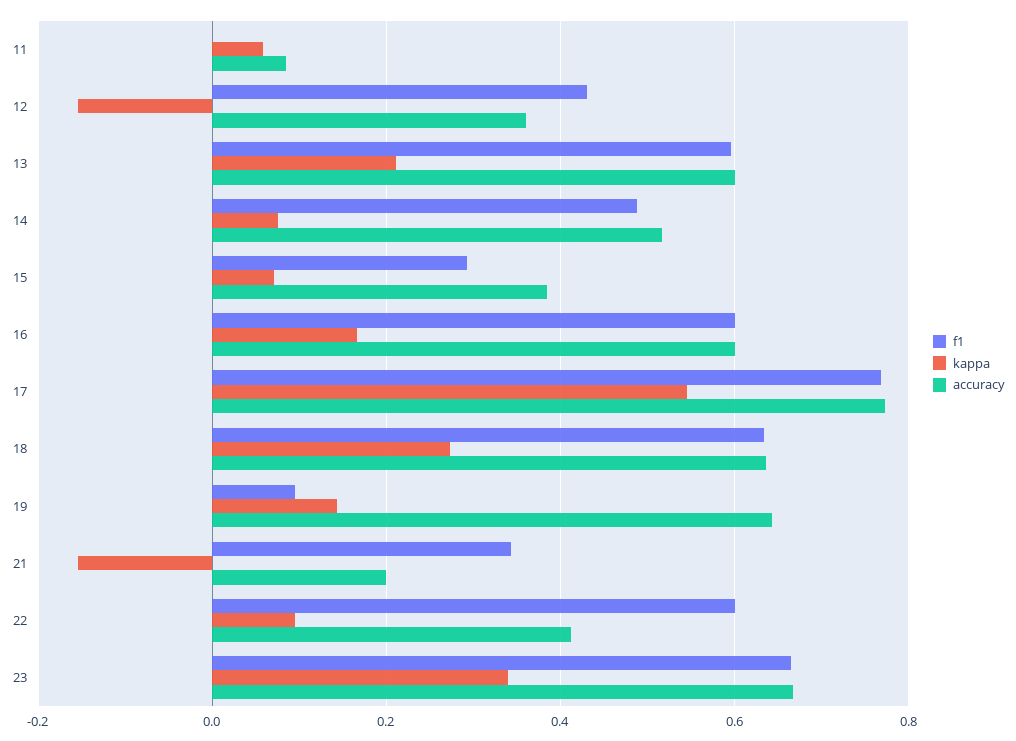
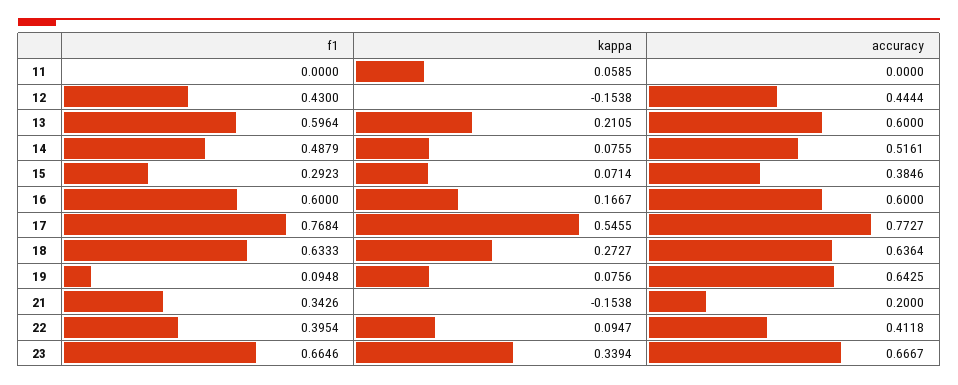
accuracy, 11: 0.08 -> 0
accuracy, 12: 0.36 -> 0.4444
kappa, 19: 0.14 -> 0.0756
f1, 22: 0.6 -> 0.3954

